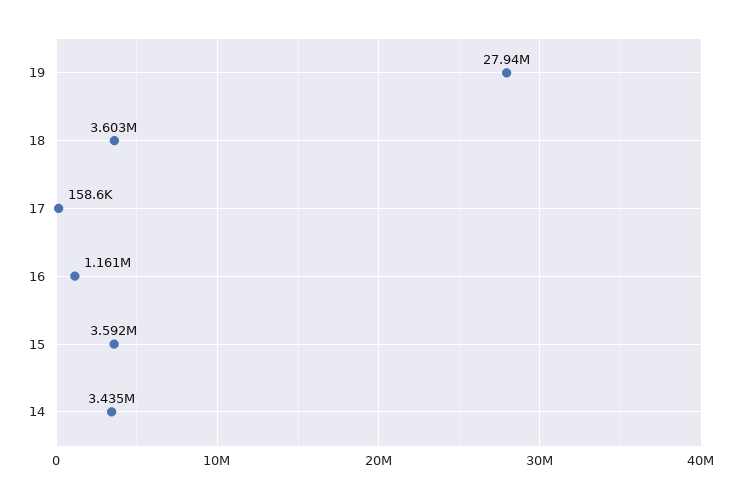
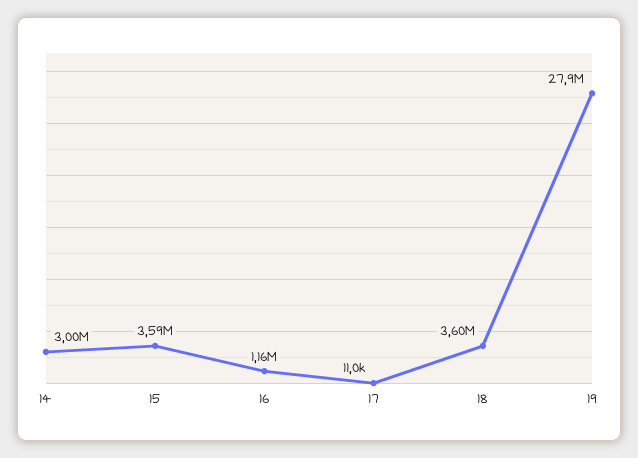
17: 158600 -> 11000
14: 3435000 -> 3000000

